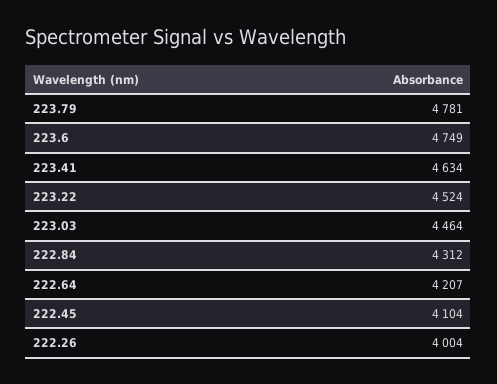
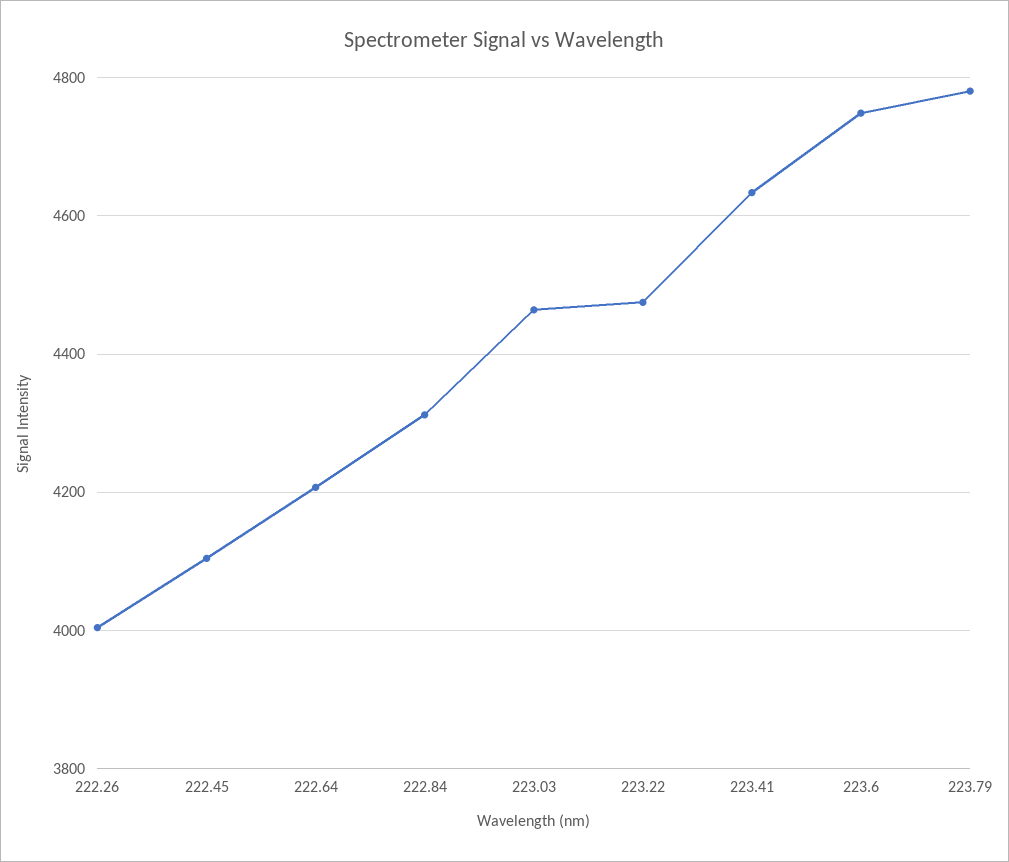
223.22: 4524 -> 4480

